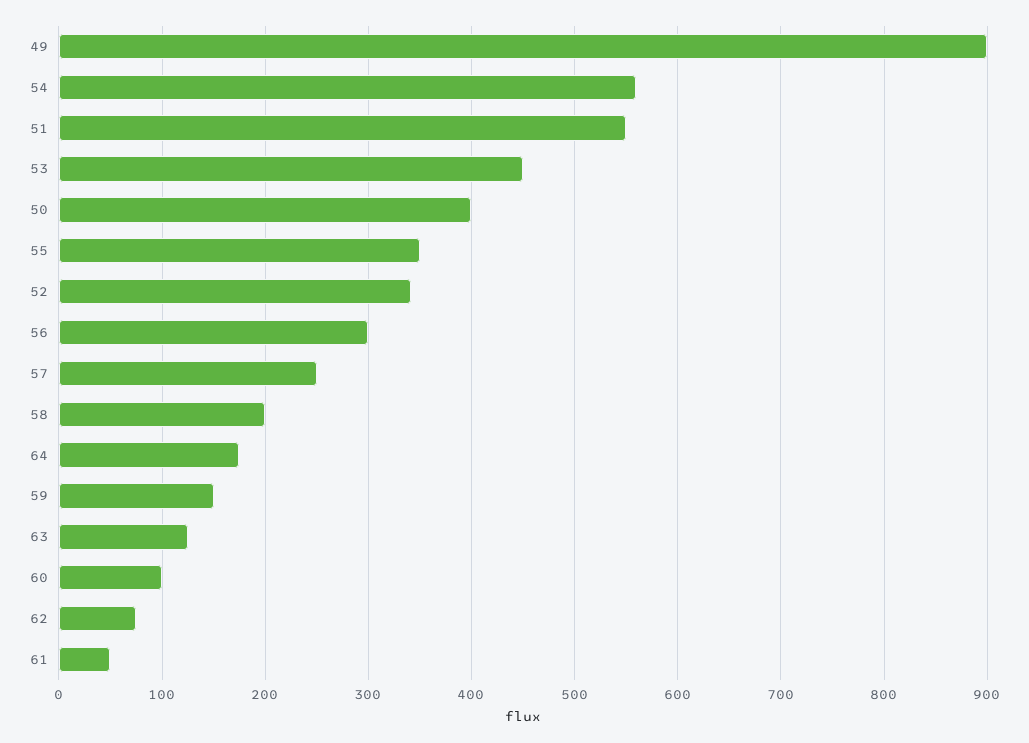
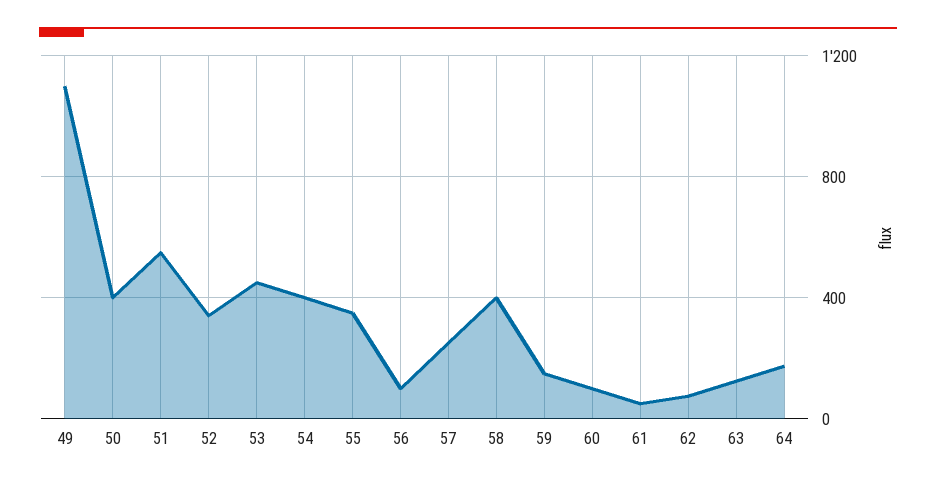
49: 900 -> 1100
54: 560 -> 400
56: 300 -> 100
58: 200 -> 400

